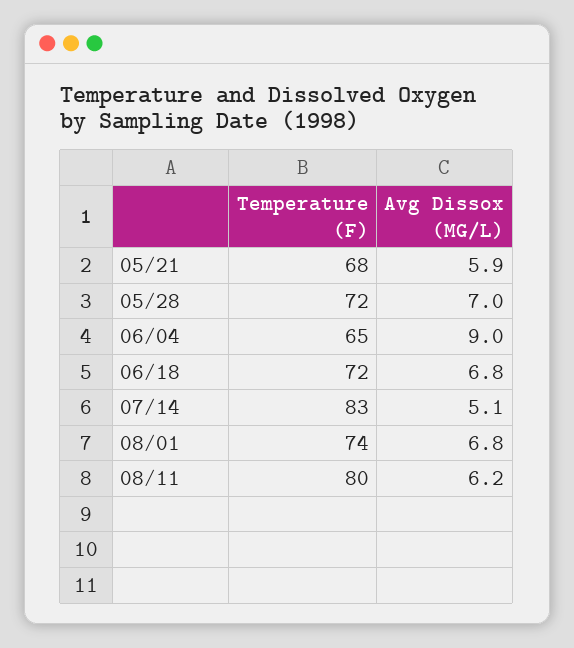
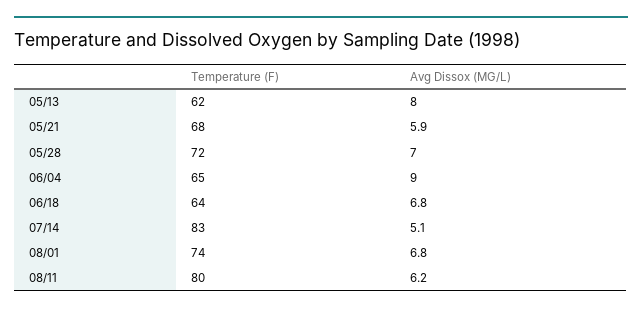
Temperature (F), 06/18: 72 -> 64
Temperature (F), 05/13: none -> 62
Avg Dissox (MG/L), 05/13: none -> 8

